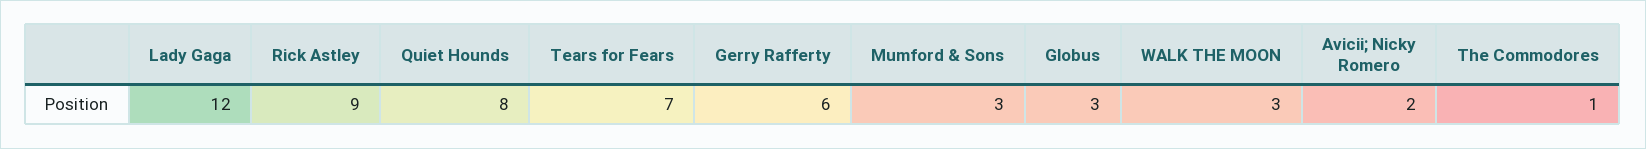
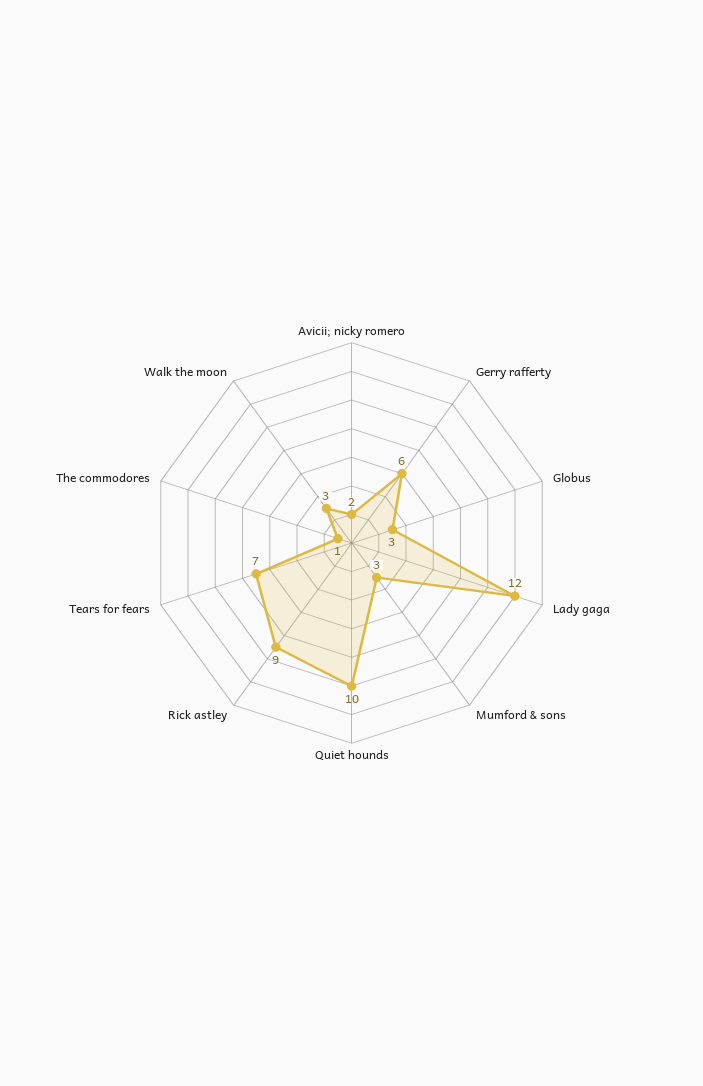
Quiet Hounds: 8 -> 10

